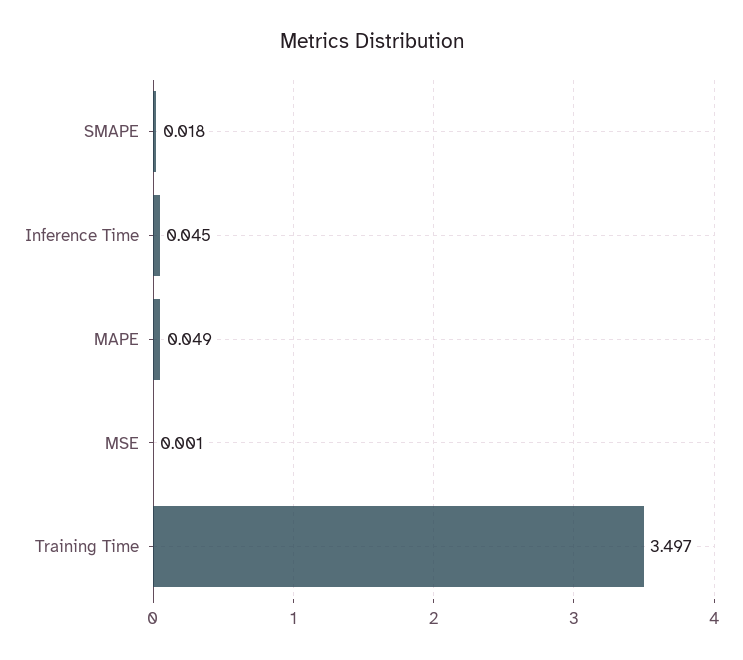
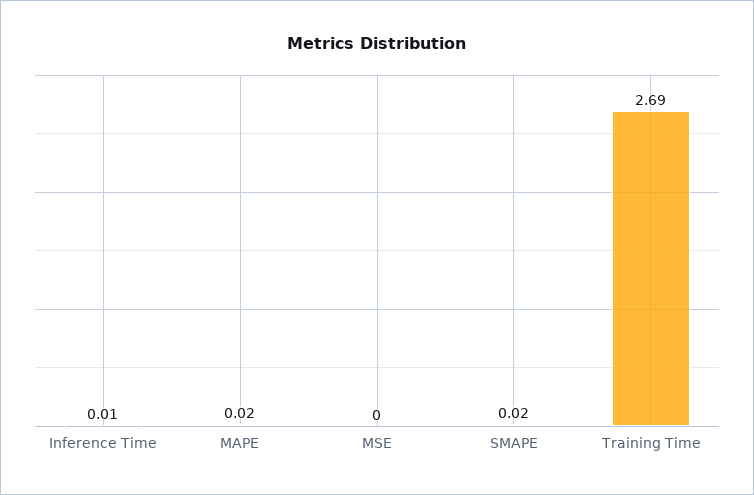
Inference Time: 0.045 -> 0.01
MAPE: 0.049 -> 0.02
Training Time: 3.497 -> 2.69

